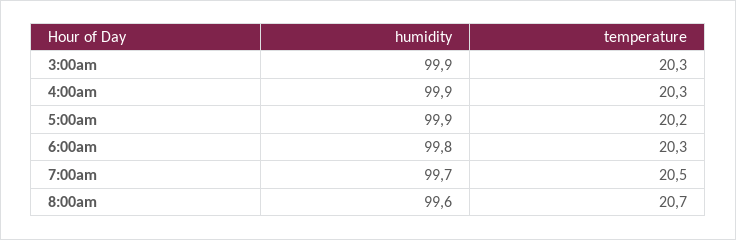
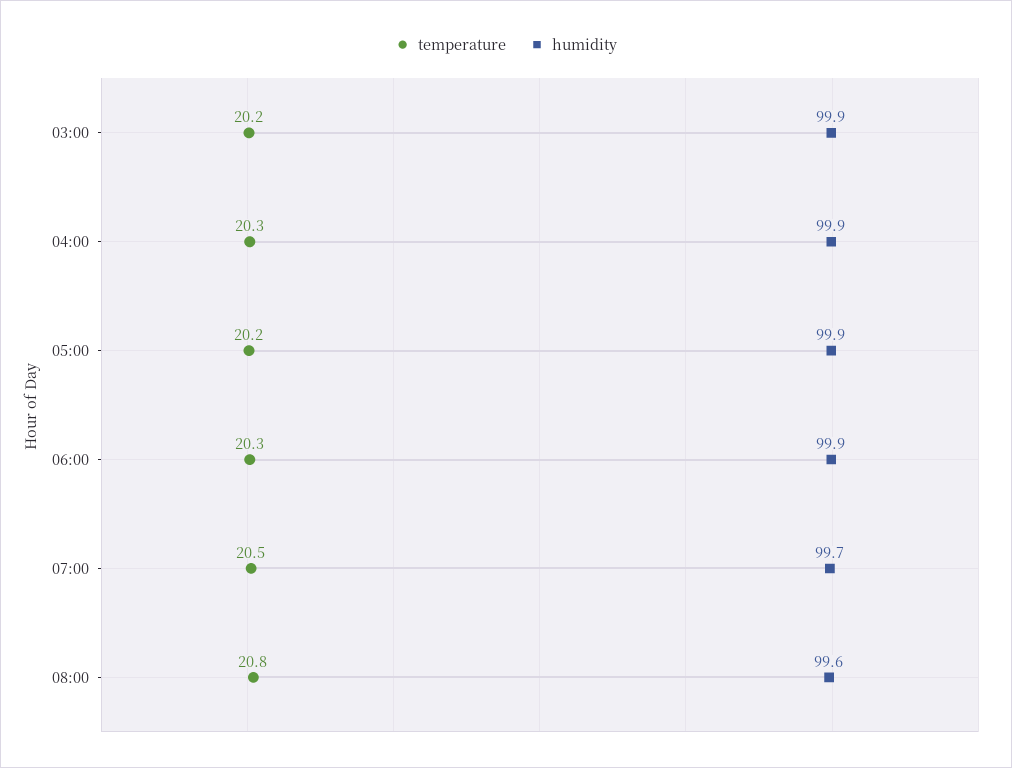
temperature, 3:00am: 20.3 -> 20.2
humidity, 6:00am: 99.8 -> 99.9
temperature, 8:00am: 20.7 -> 20.8

